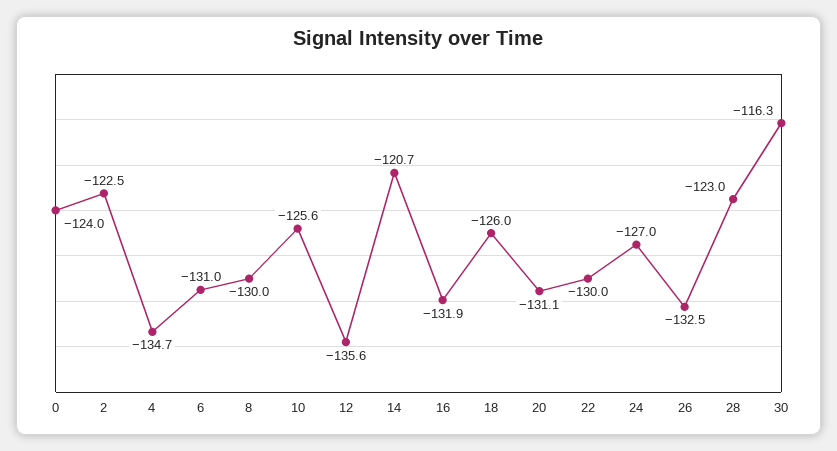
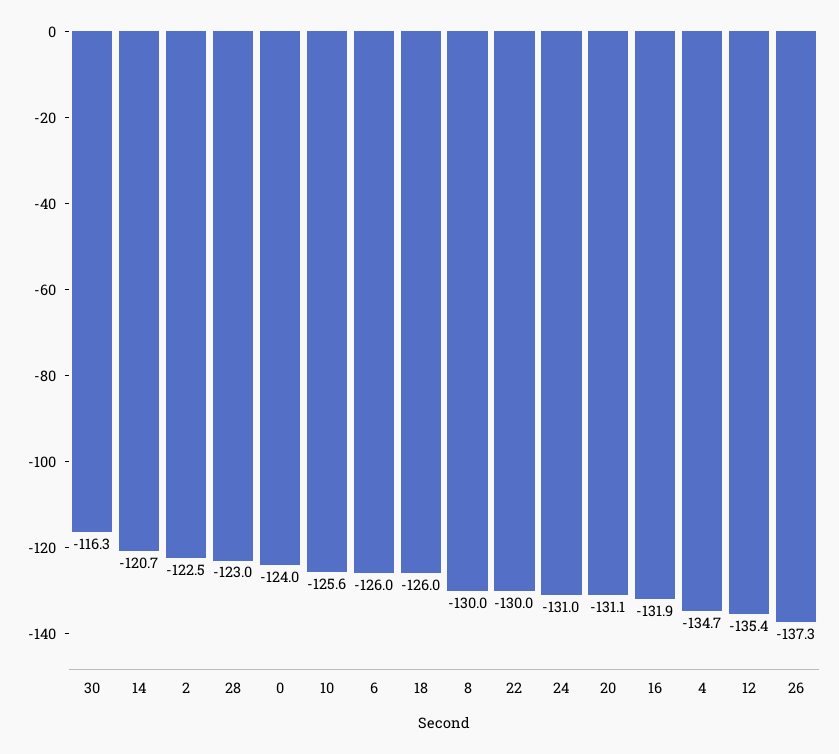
6: -131 -> -126
12: -135.6 -> -135.4
24: -127 -> -131
26: -132.5 -> -137.3

